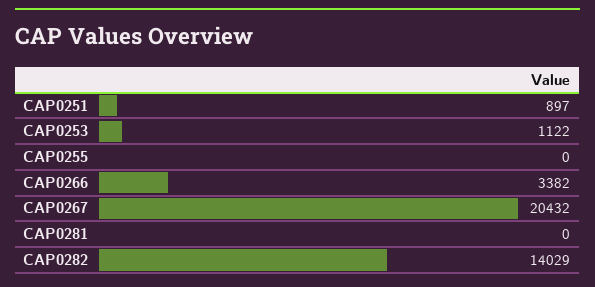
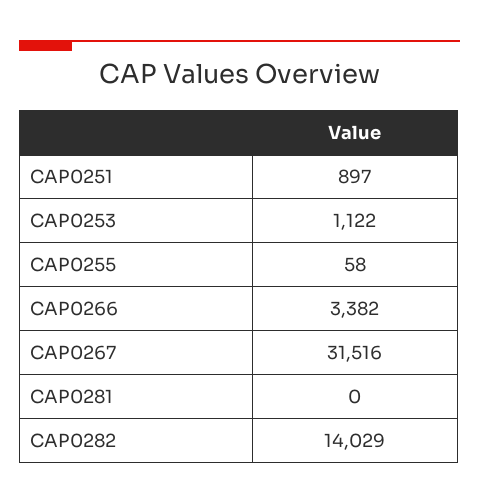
CAP0255: 0 -> 58
CAP0267: 20432 -> 31516

